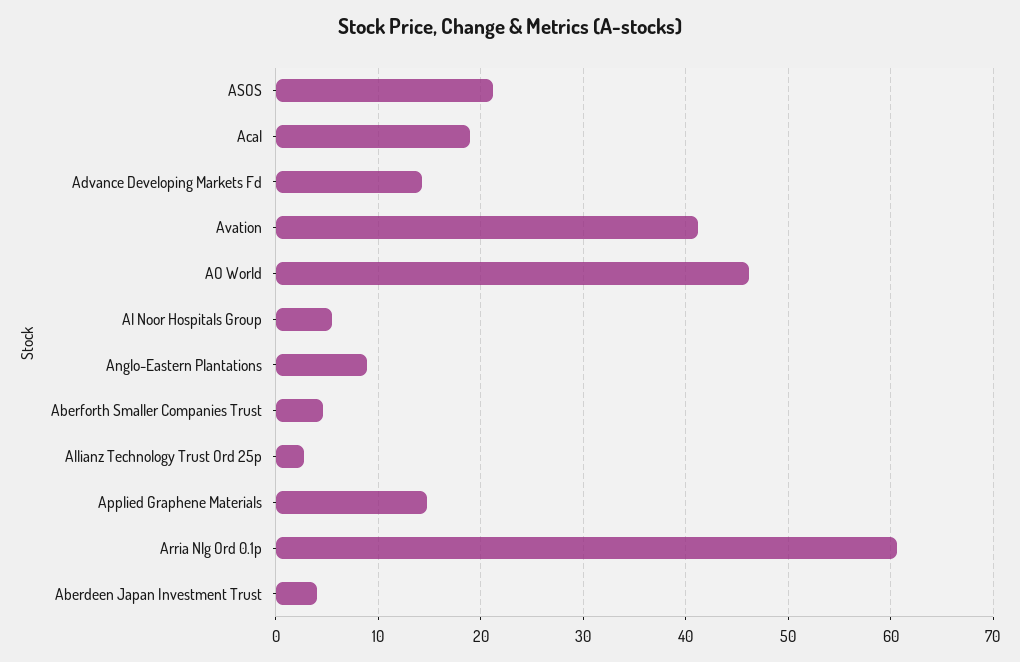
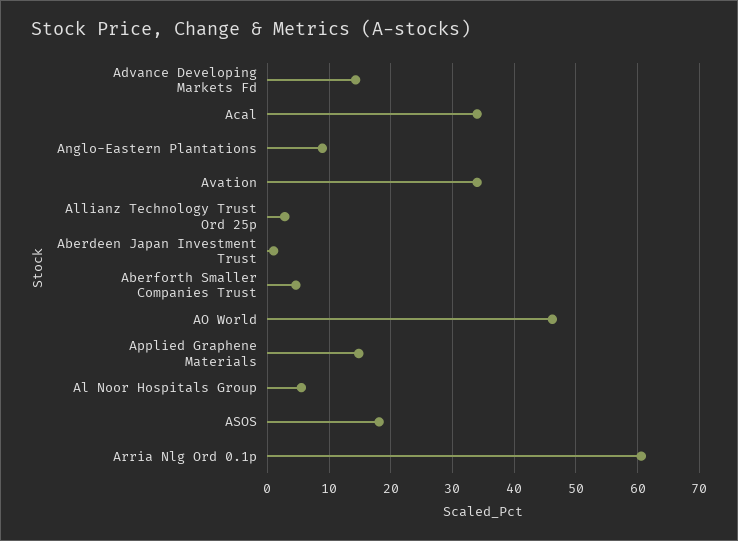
ASOS: 21 -> 18
Acal: 19 -> 34
Avation: 41 -> 34
Aberdeen Japan Investment Trust: 4 -> 1

